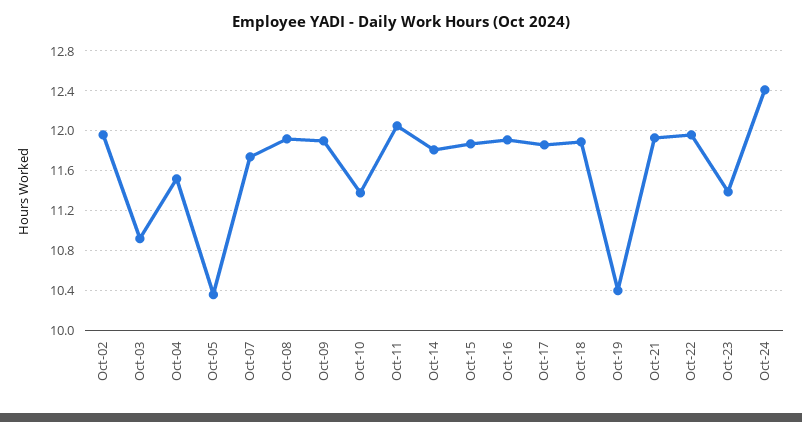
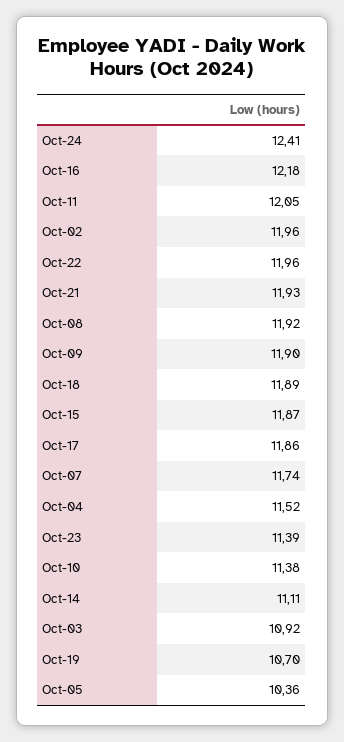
Oct-14: 11.8 -> 11.11
Oct-16: 11.9 -> 12.18
Oct-19: 10.4 -> 10.7

